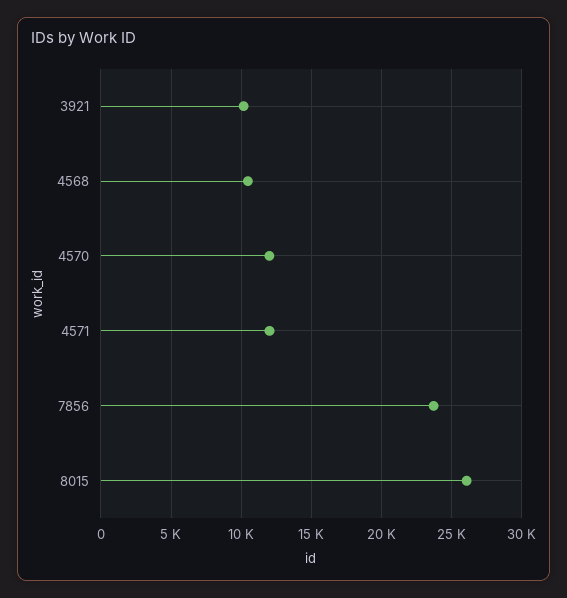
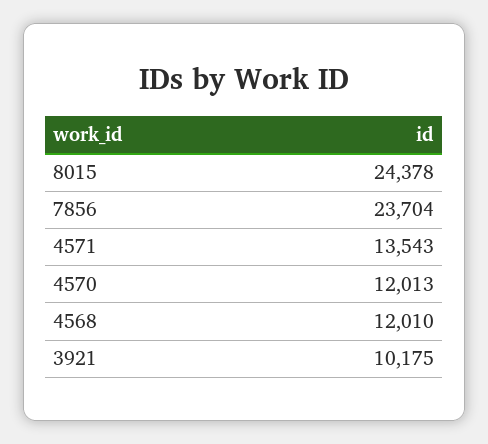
4568: 10500 -> 12010
4571: 12000 -> 13543
8015: 26000 -> 24378

